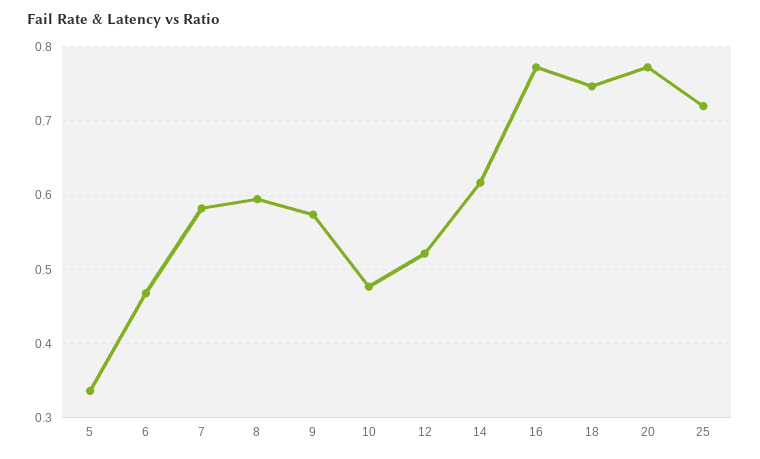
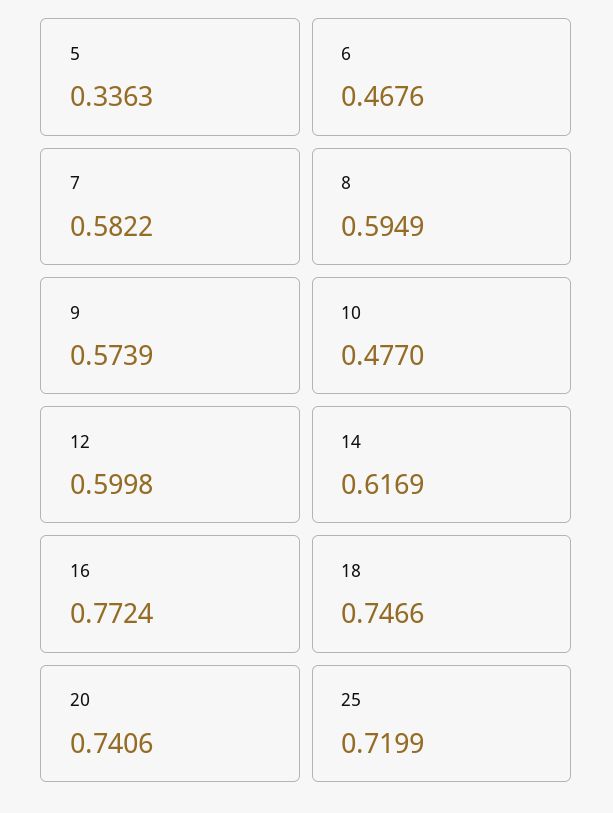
12: 0.52 -> 0.5998
20: 0.77 -> 0.7406

